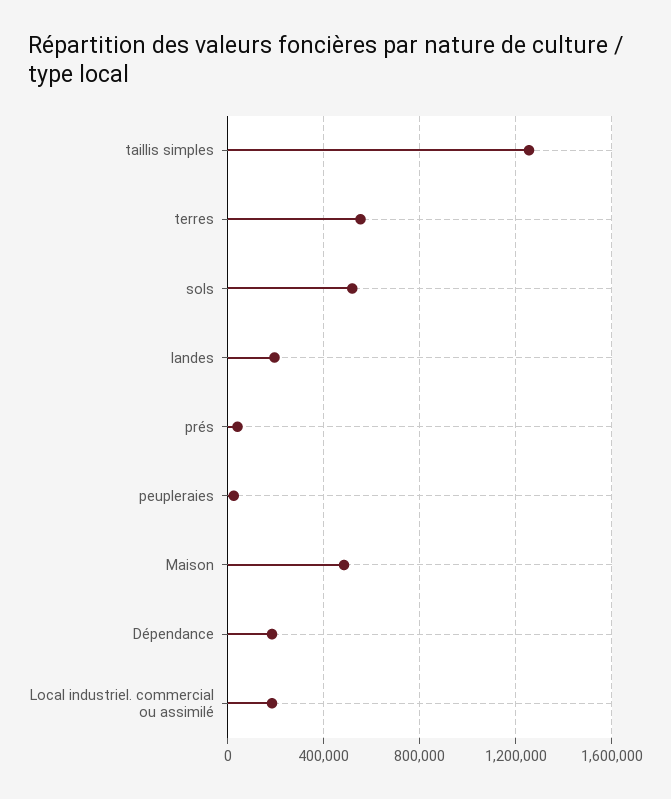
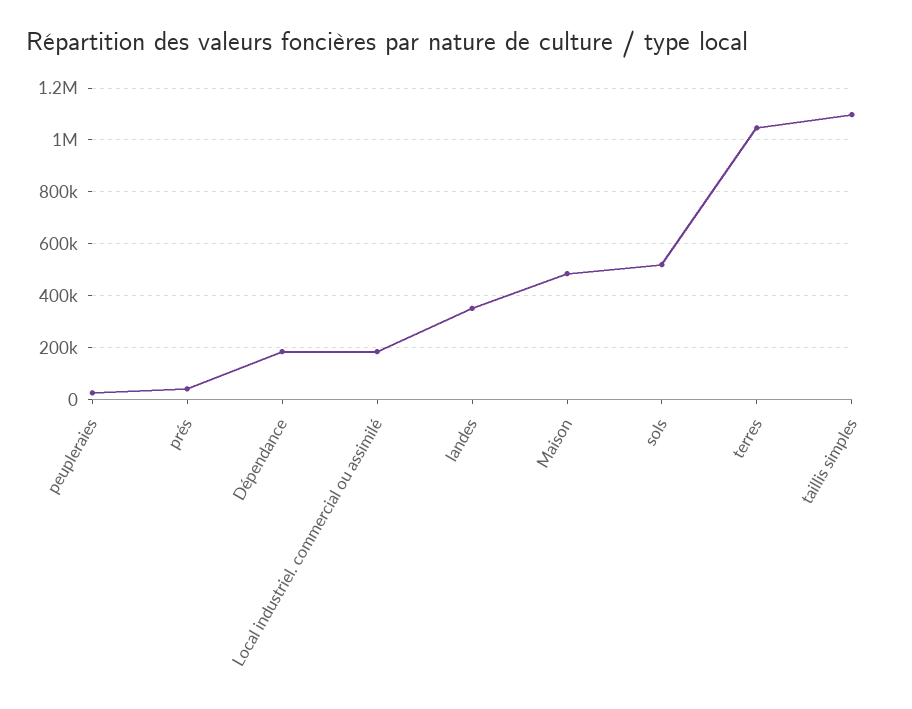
taillis simples: 1250000 -> 1100000
terres: 550000 -> 1050000
landes: 200000 -> 350000

